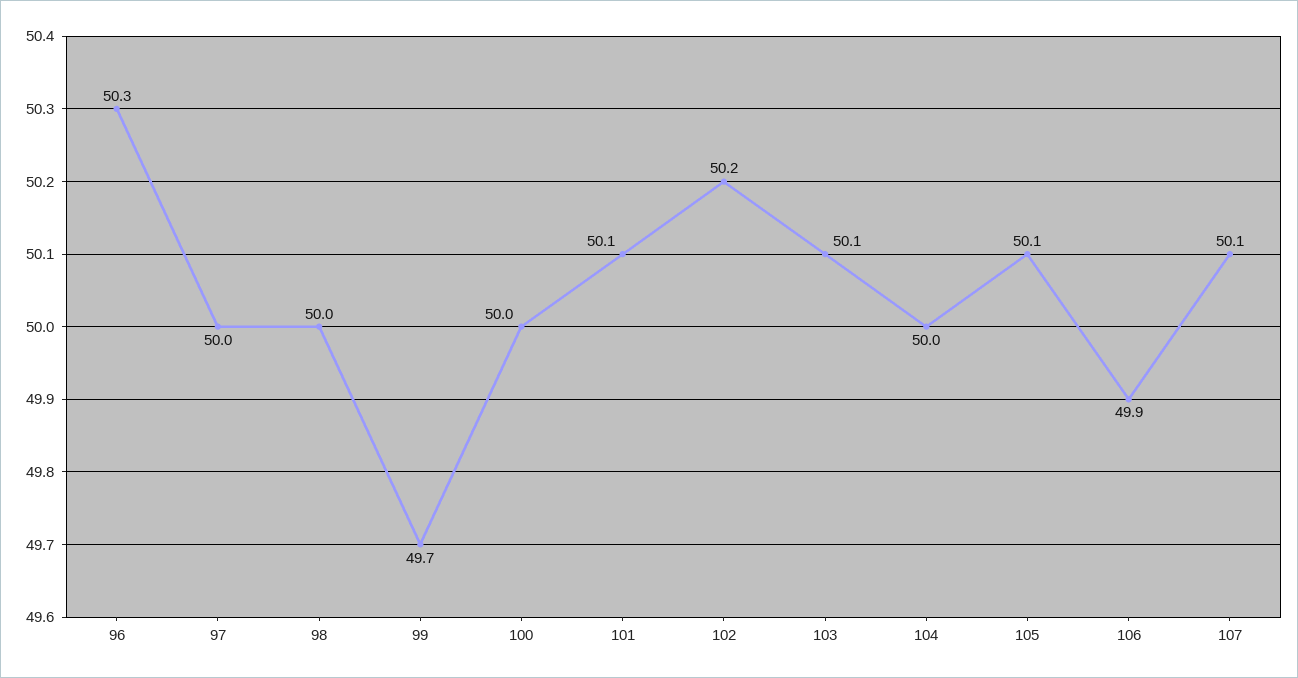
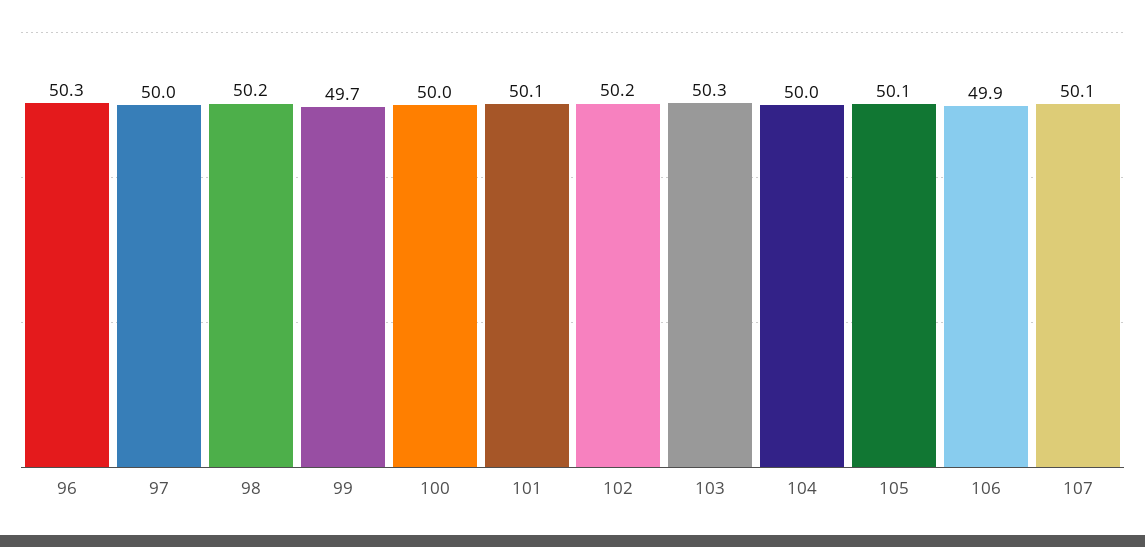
98: 50 -> 50.2
103: 50.1 -> 50.3

